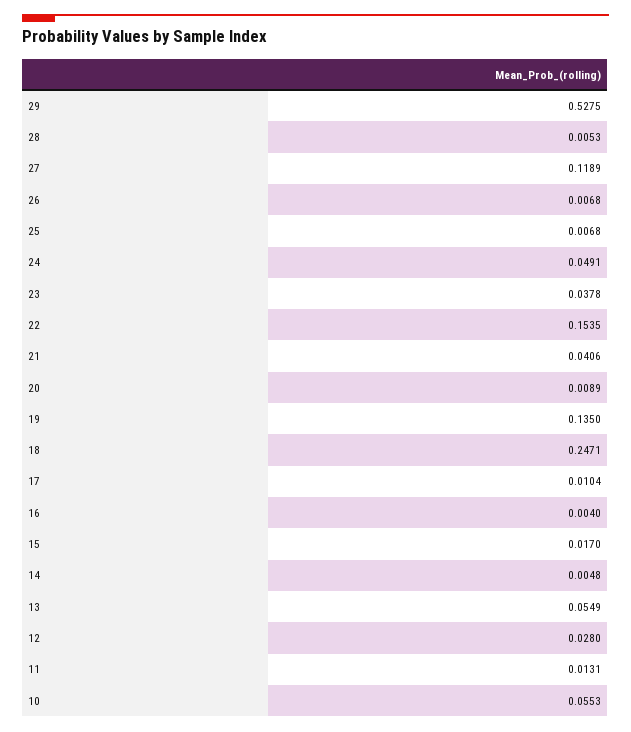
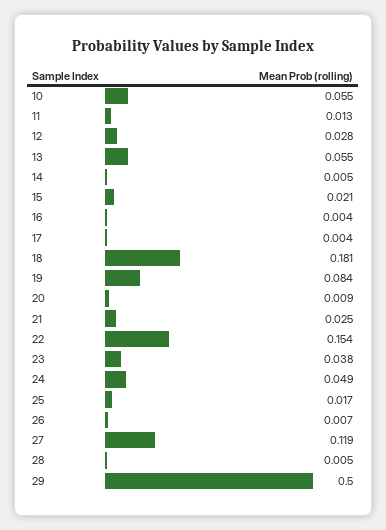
29: 0.5275 -> 0.5
25: 0.0068 -> 0.017
21: 0.0406 -> 0.025
19: 0.135 -> 0.084
18: 0.2471 -> 0.181
17: 0.0104 -> 0.004
15: 0.017 -> 0.021

